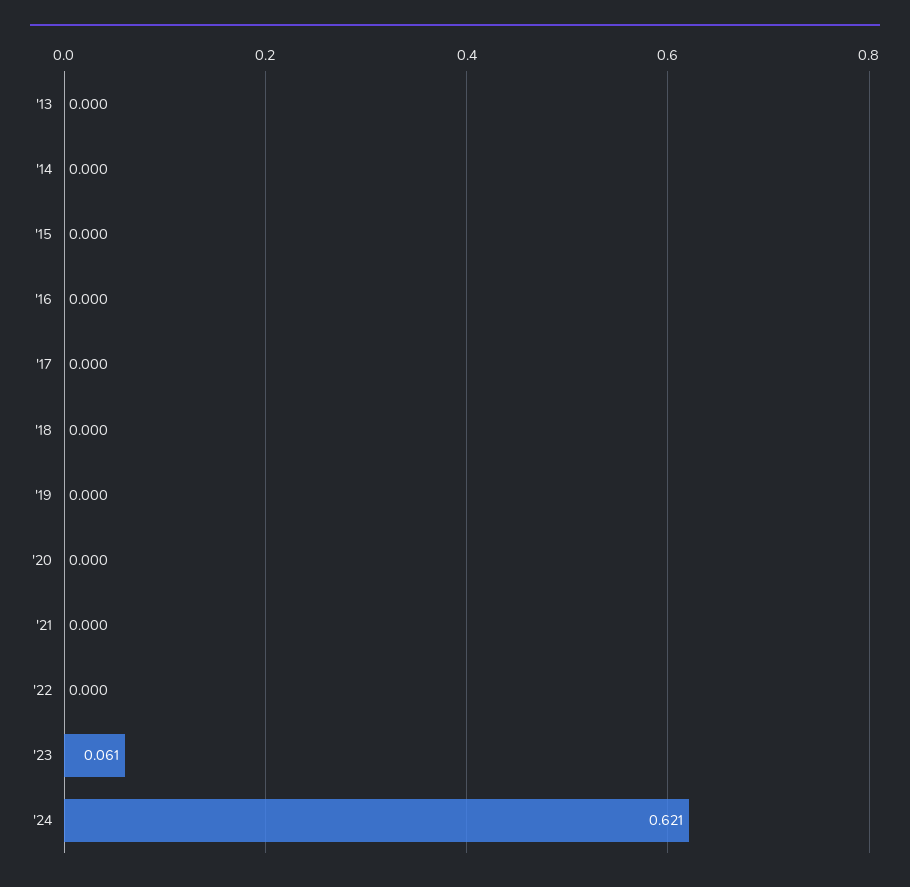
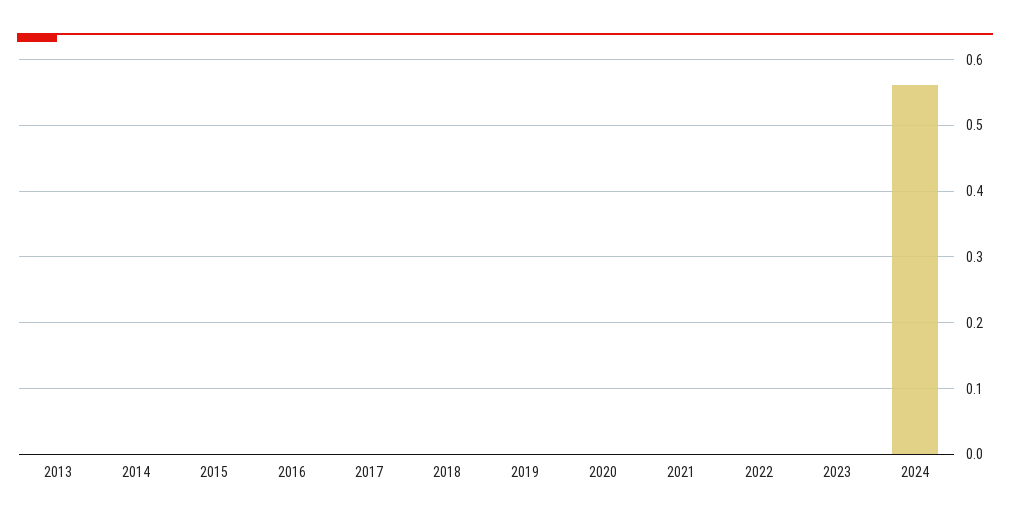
'23: 0.061 -> 0
'24: 0.621 -> 0.56

